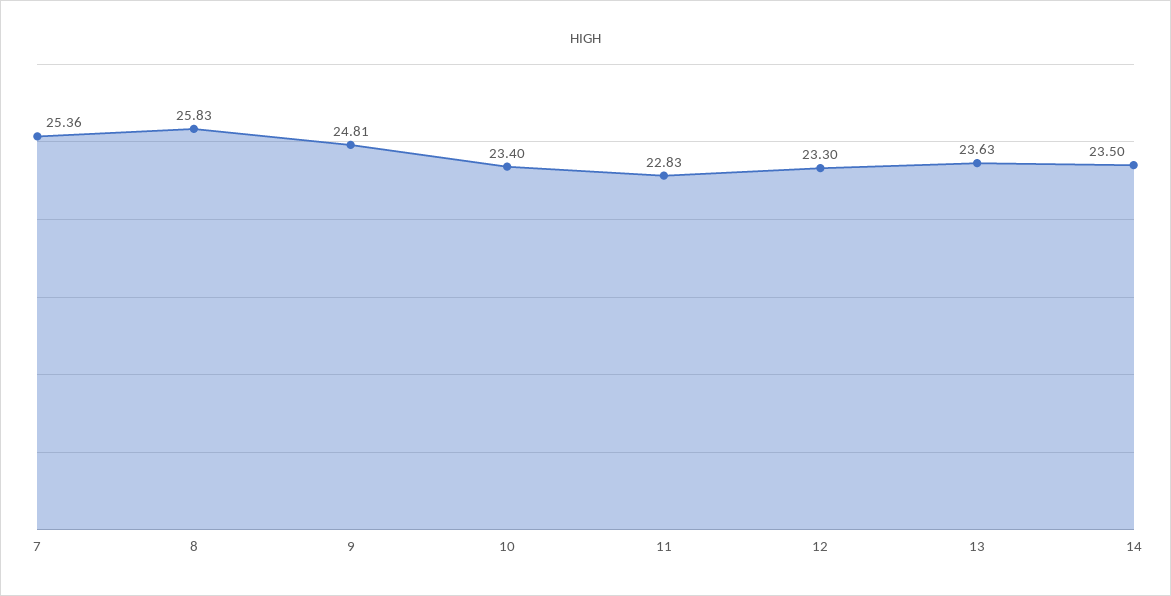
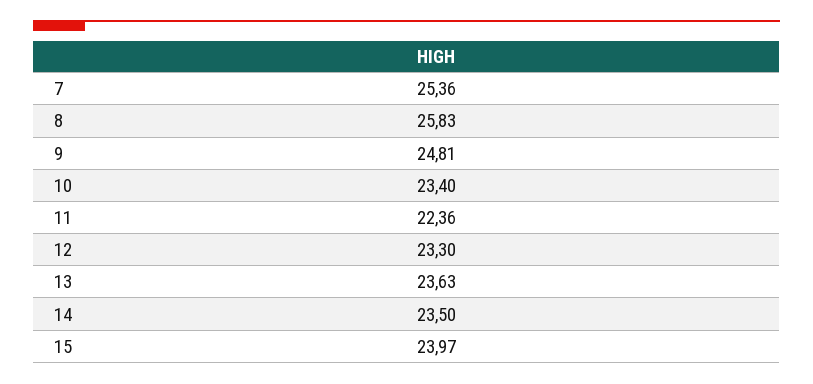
11: 22.83 -> 22.36
15: none -> 23.97

